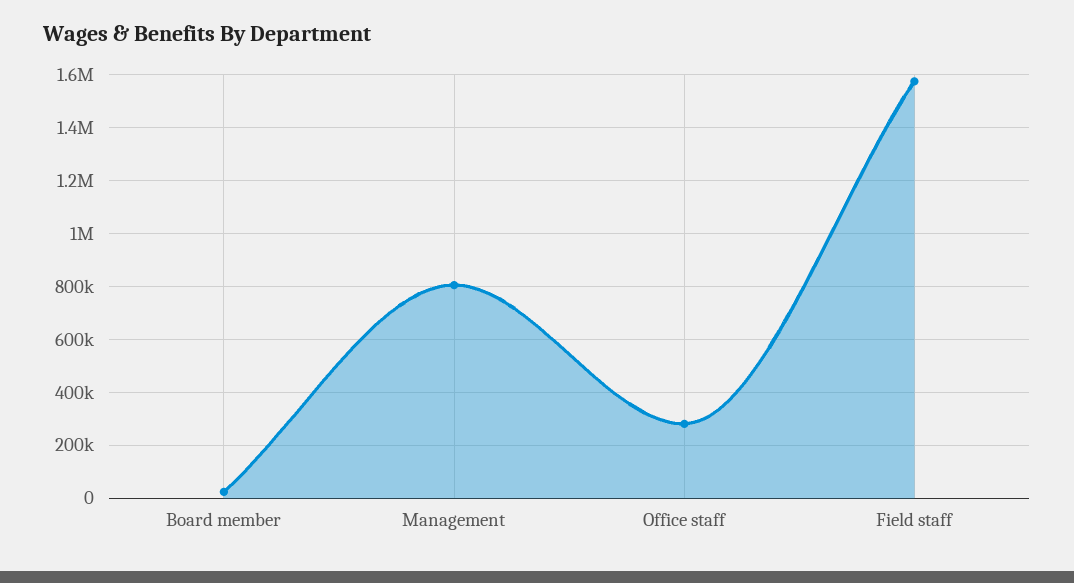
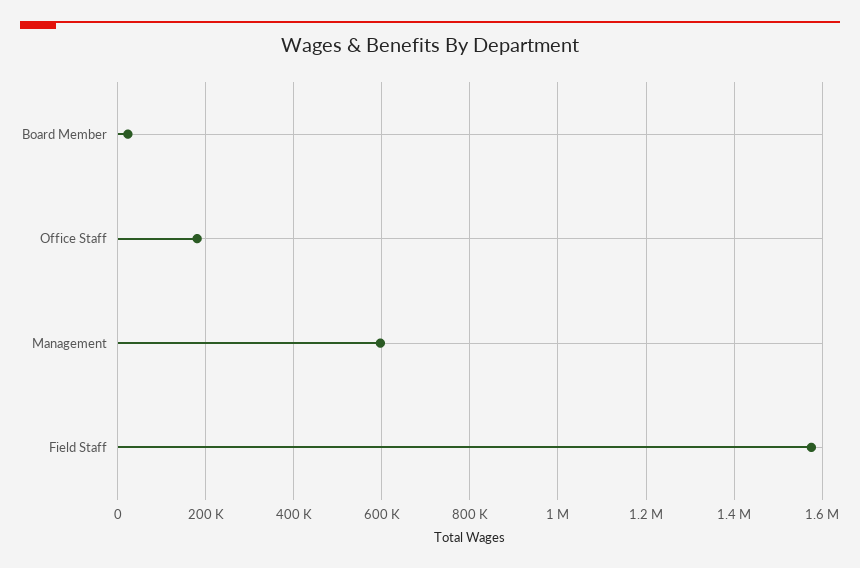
Management: 800000 -> 600000
Office staff: 275000 -> 180000

